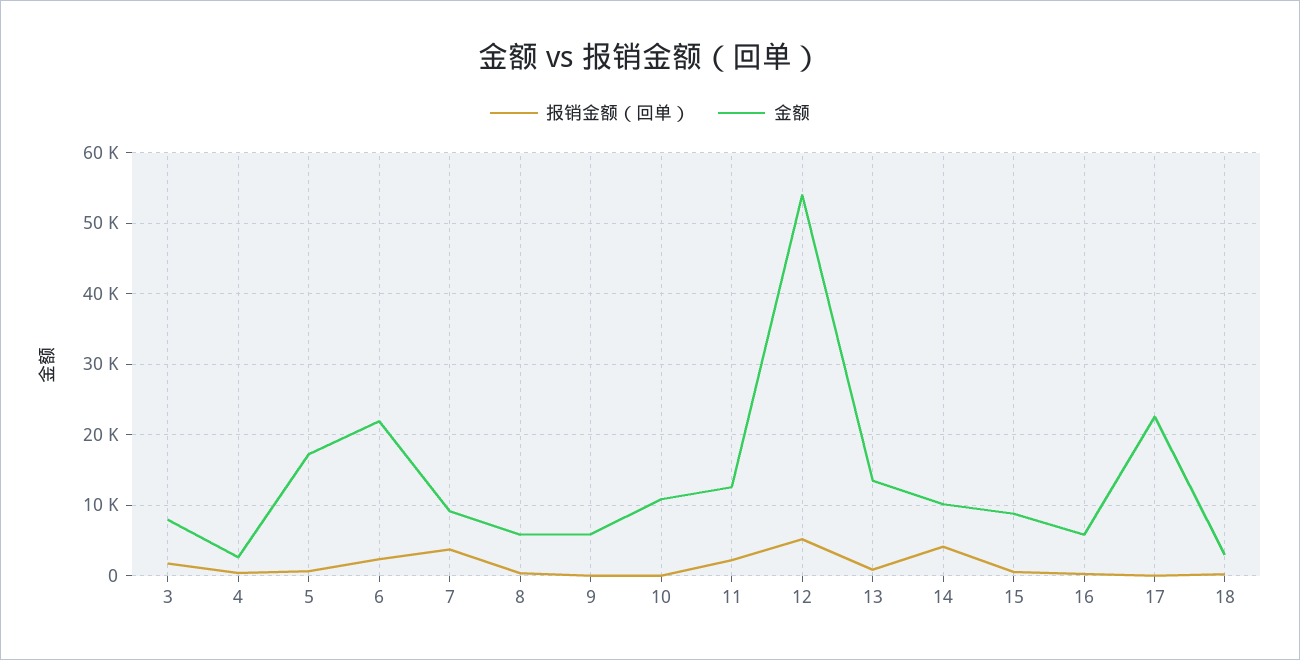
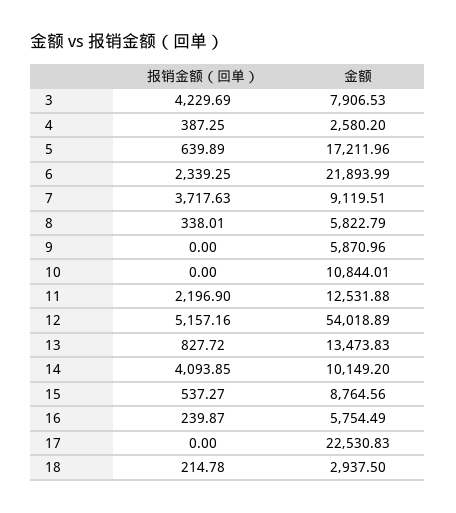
报销金额（回单）, 3: 2000 -> 4229.69

